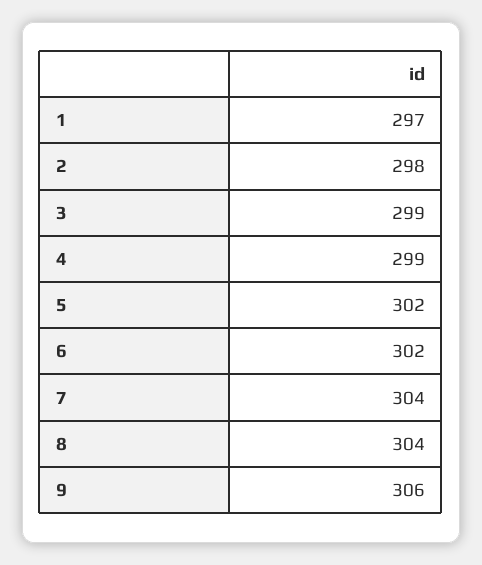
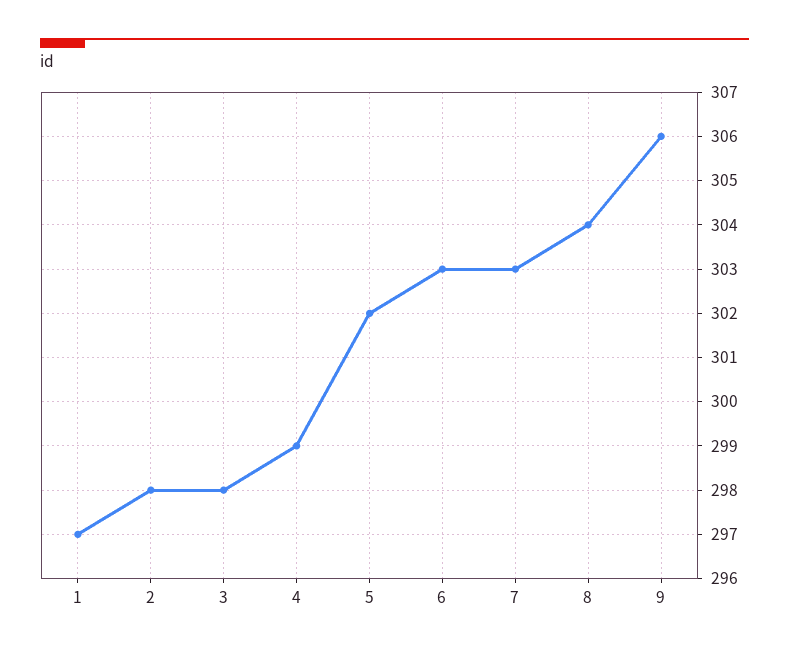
3: 299 -> 298
6: 302 -> 303
7: 304 -> 303

